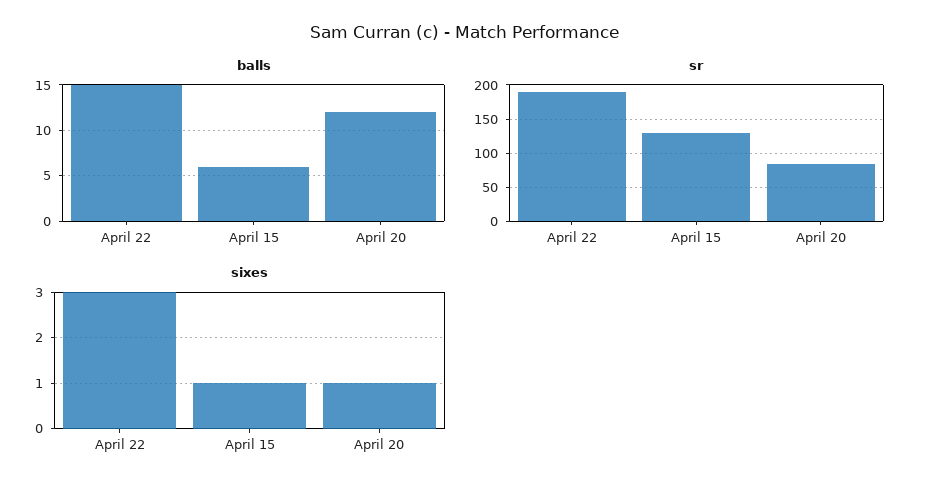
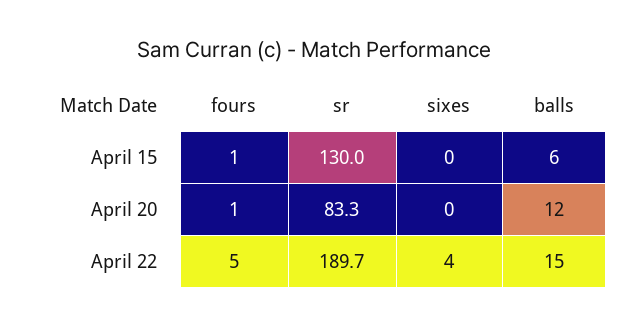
sixes, April 22: 3 -> 4
sixes, April 15: 1 -> 0
sixes, April 20: 1 -> 0
fours, April 15: none -> 1
fours, April 20: none -> 1
fours, April 22: none -> 5

